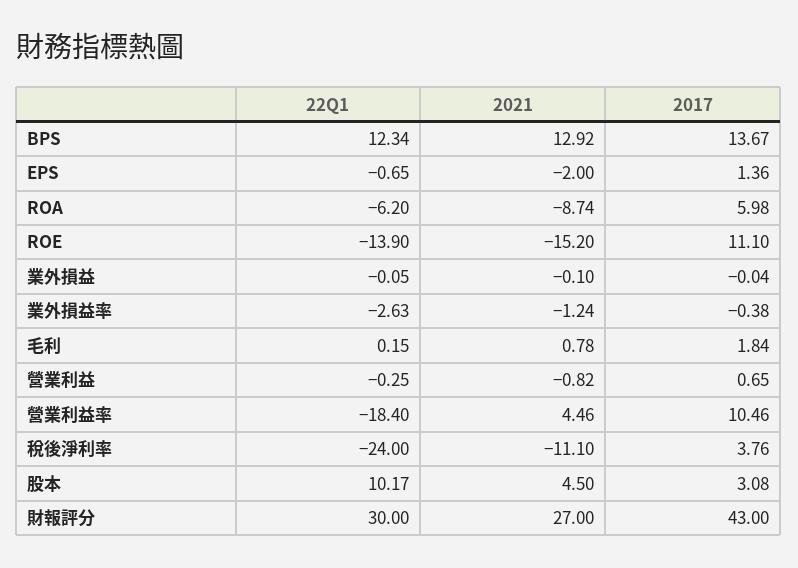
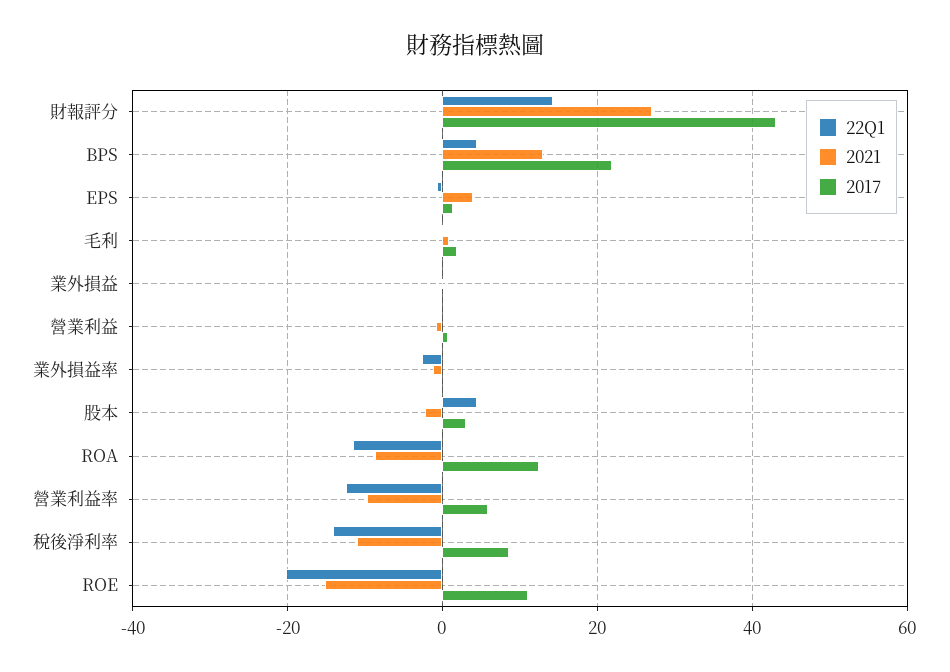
22Q1, BPS: 12.34 -> 4
2017, BPS: 13.67 -> 22
2021, EPS: -2 -> 4
22Q1, ROA: -6.2 -> -12
2017, ROA: 5.98 -> 12
22Q1, ROE: -13.9 -> -20
22Q1, 營業利益率: -18.4 -> -12
2021, 營業利益率: 4.46 -> -10
2017, 營業利益率: 10.46 -> 6
22Q1, 稅後淨利率: -24 -> -14
2017, 稅後淨利率: 3.76 -> 8
22Q1, 股本: 10.17 -> 4
2021, 股本: 4.5 -> -2
22Q1, 財報評分: 30 -> 14

